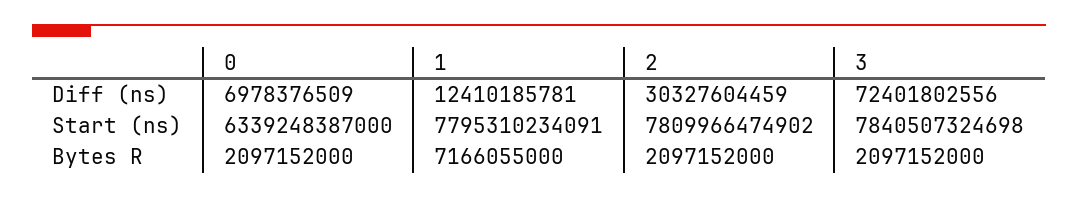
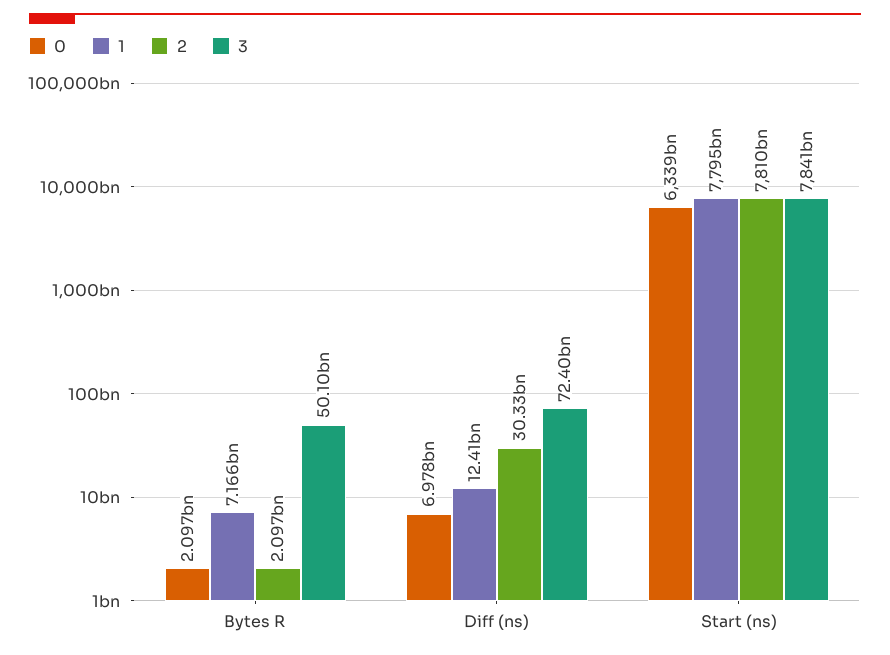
3, Bytes R: 2097152000 -> 50100000000

